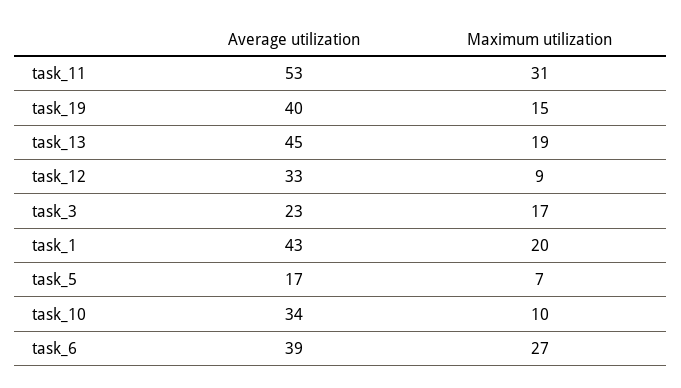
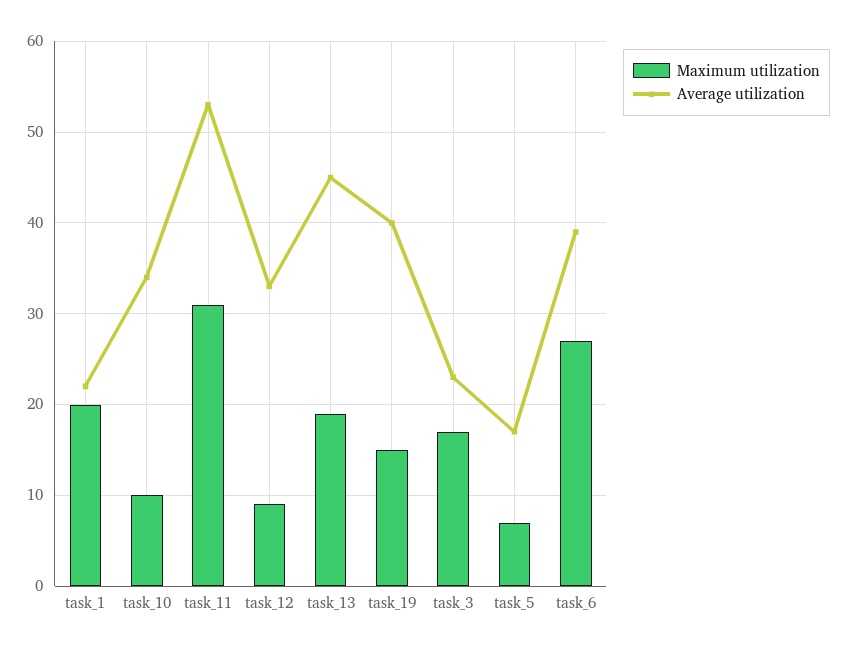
Average utilization, task_1: 43 -> 22

